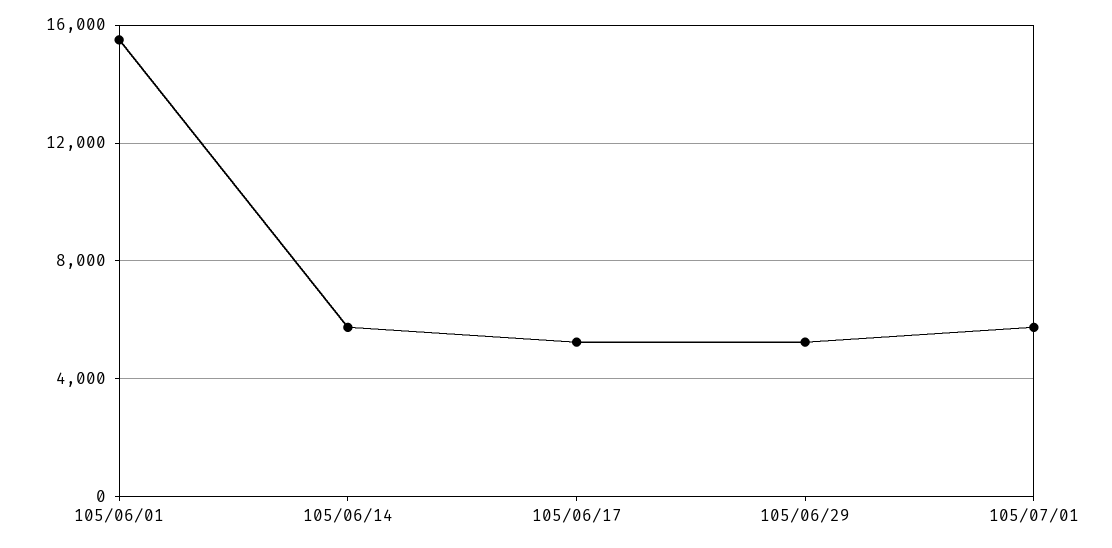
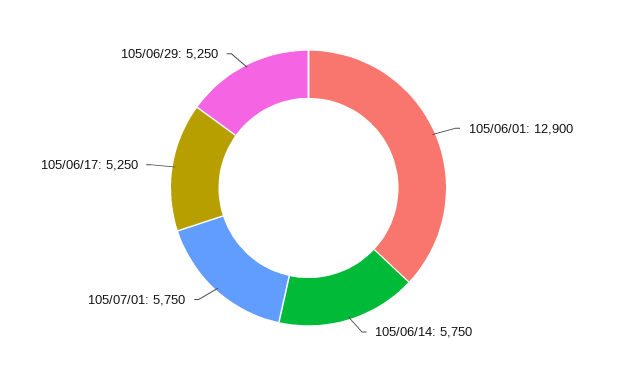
105/06/01: 15500 -> 12900

